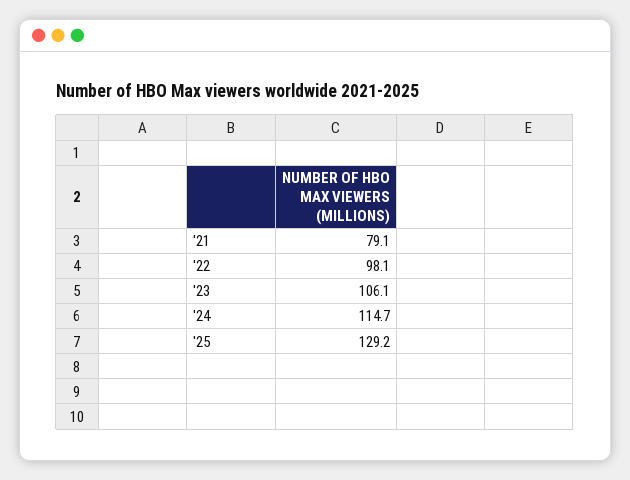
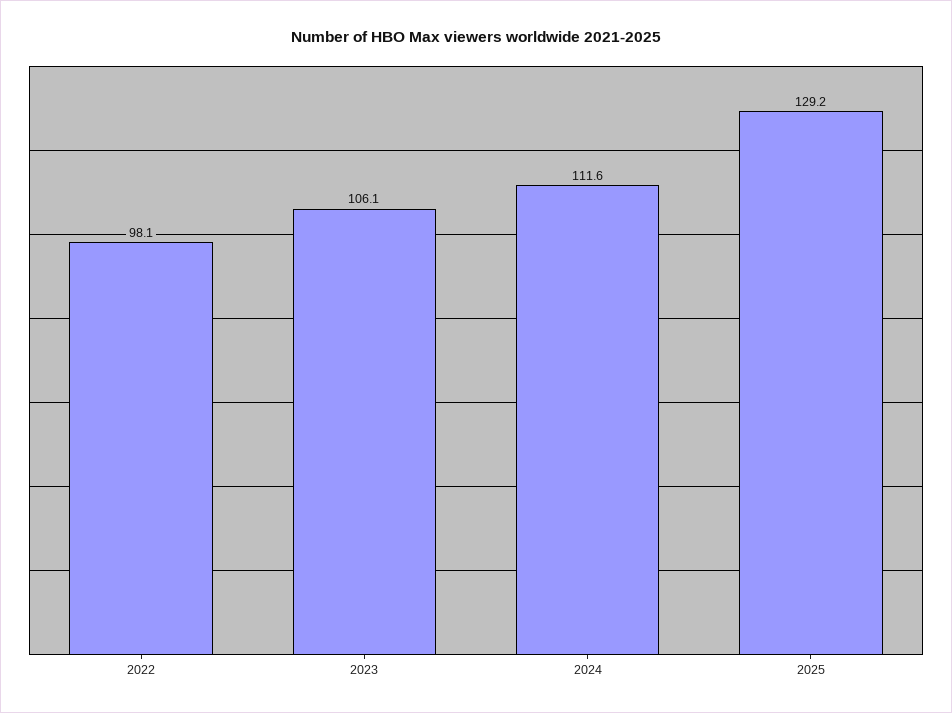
'21: 79.1 -> none
'24: 114.7 -> 111.6

